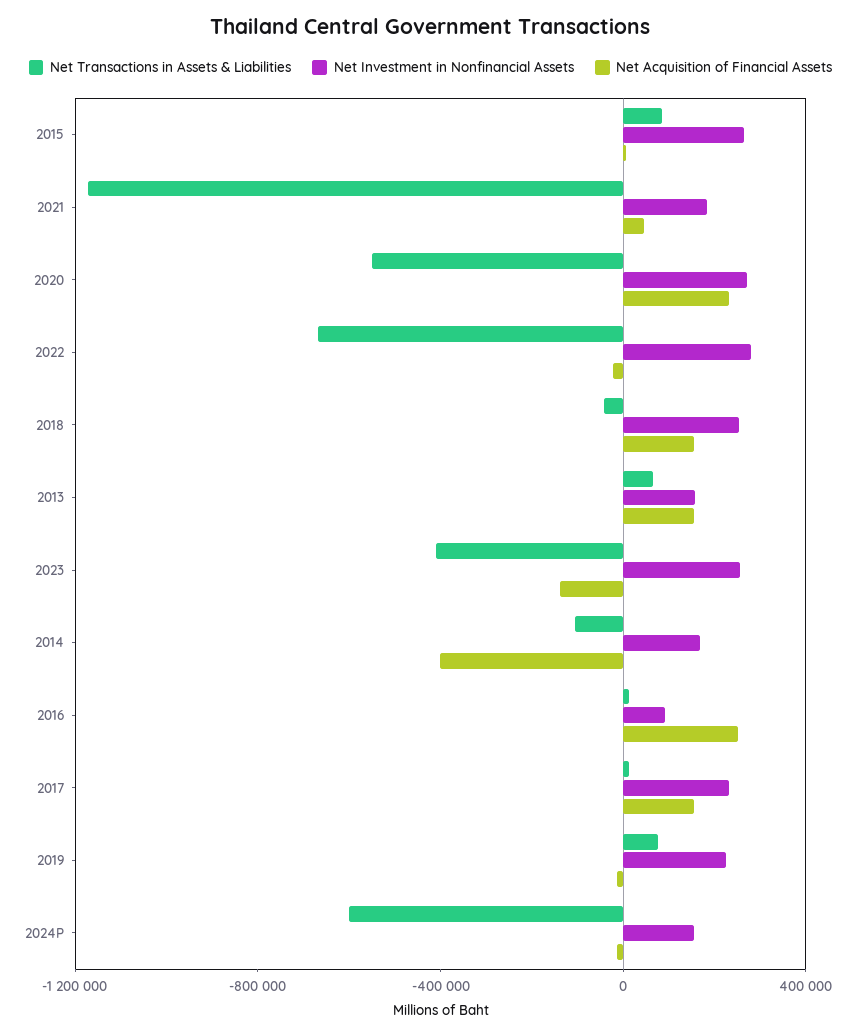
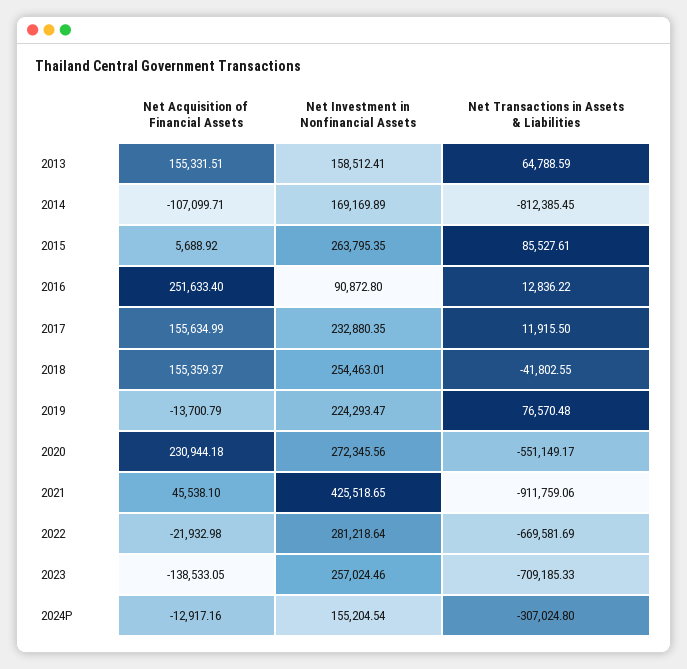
Net Transactions in Assets & Liabilities, 2021: -1200000 -> -911759.06
Net Investment in Nonfinancial Assets, 2021: 200000 -> 425518.65
Net Transactions in Assets & Liabilities, 2023: -400000 -> -709185.33
Net Transactions in Assets & Liabilities, 2014: -100000 -> -812385.45
Net Acquisition of Financial Assets, 2014: -400000 -> -107099.71
Net Transactions in Assets & Liabilities, 2024P: -600000 -> -307024.8

